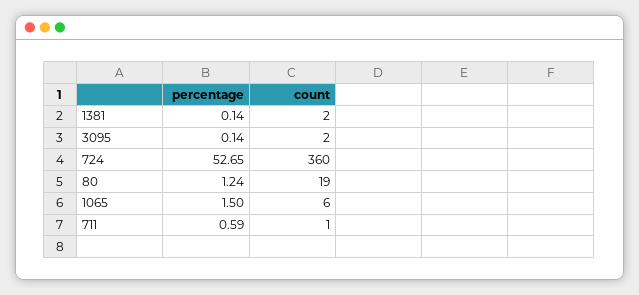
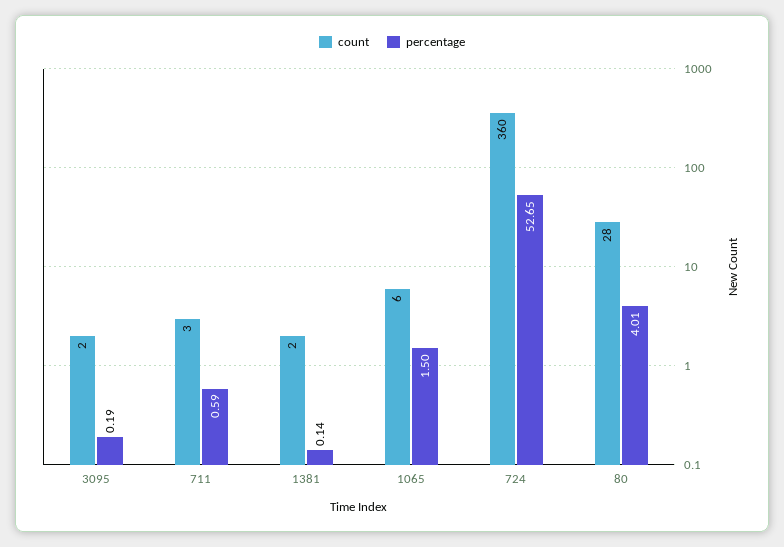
percentage, 3095: 0.14 -> 0.19
percentage, 80: 1.24 -> 4.01
count, 80: 19 -> 28
count, 711: 1 -> 3

